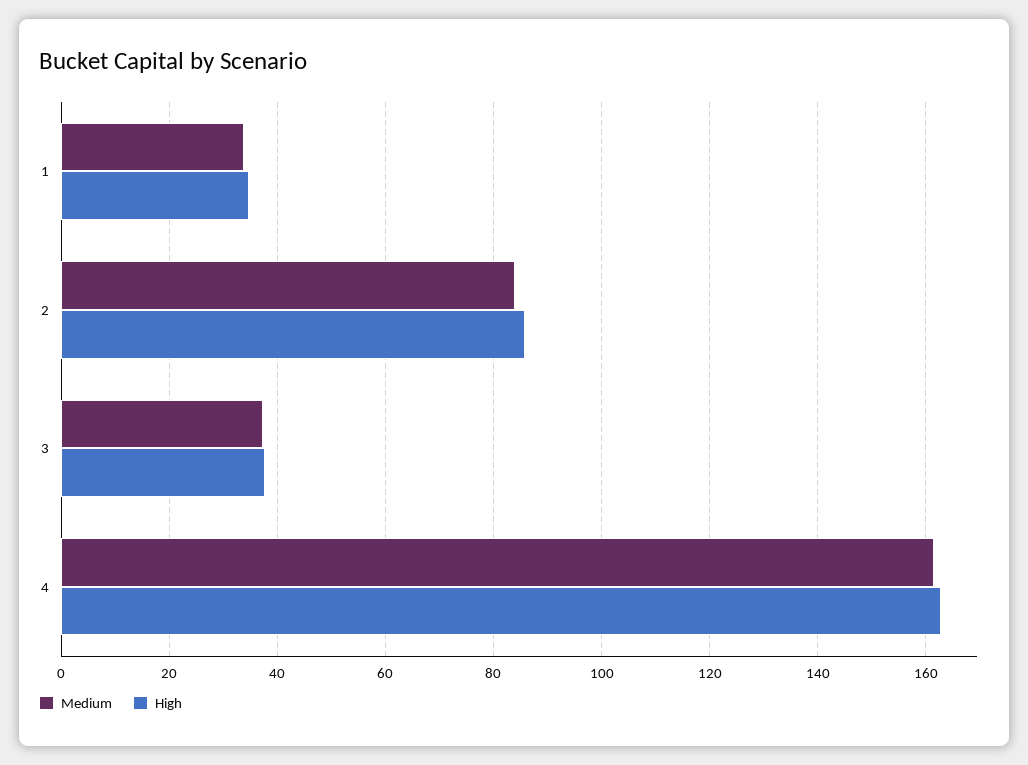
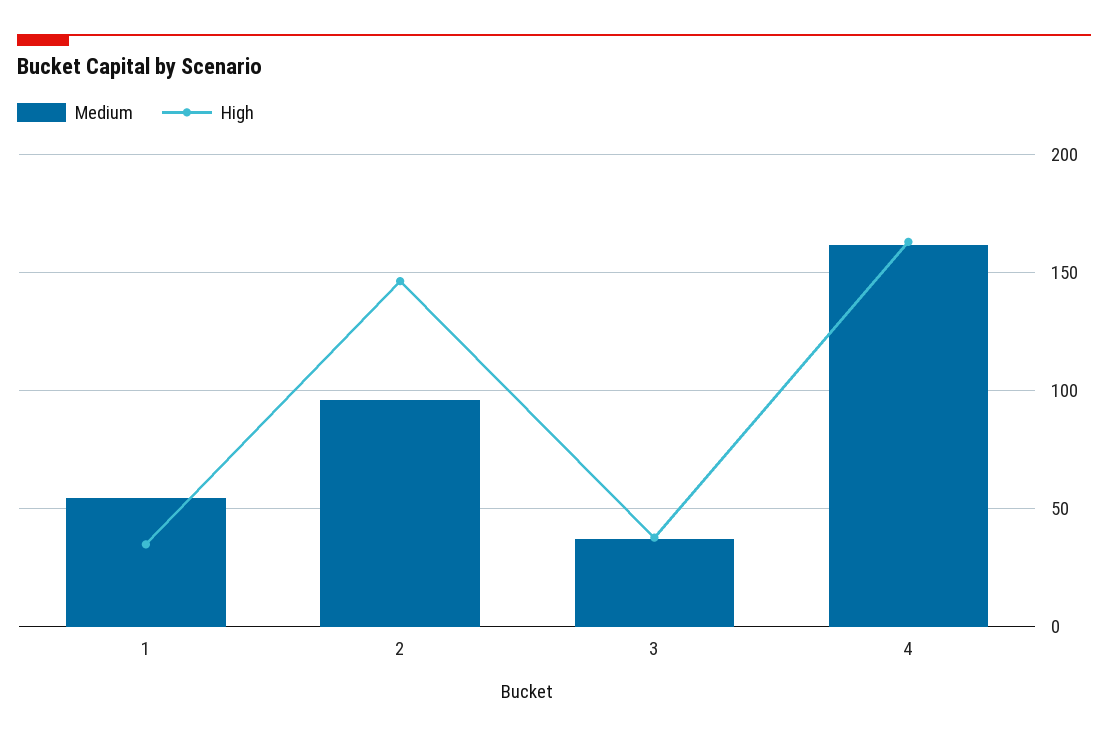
Medium, 1: 34 -> 55
Medium, 2: 84 -> 95
High, 2: 86 -> 145

